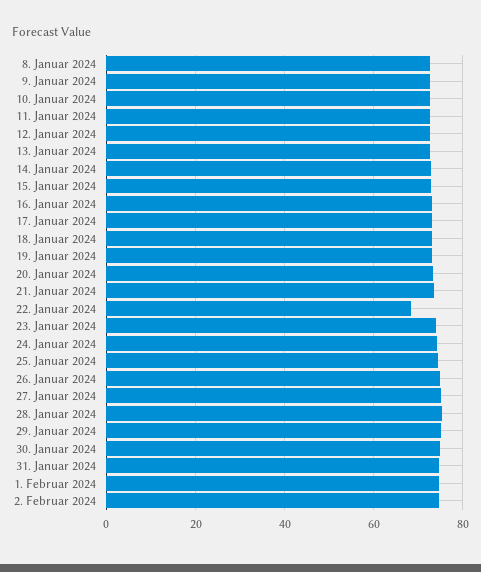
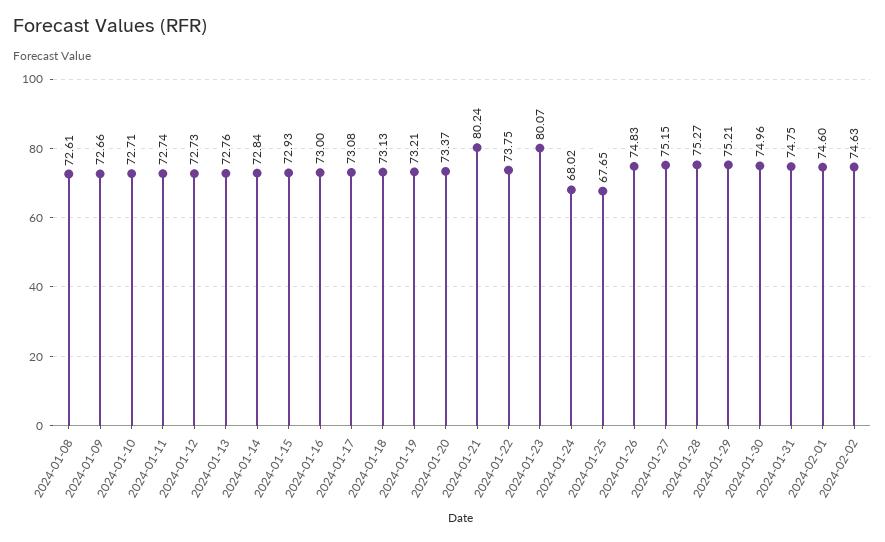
21. Januar 2024: 74 -> 80.24
22. Januar 2024: 68 -> 73.75
23. Januar 2024: 74 -> 80.07
24. Januar 2024: 74 -> 68.02
25. Januar 2024: 74 -> 67.65

